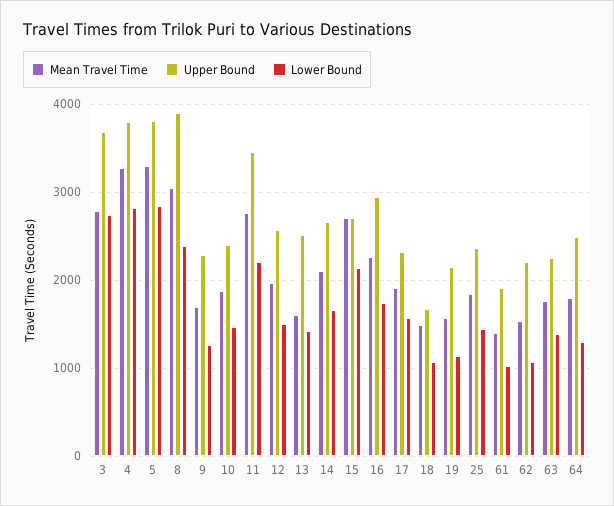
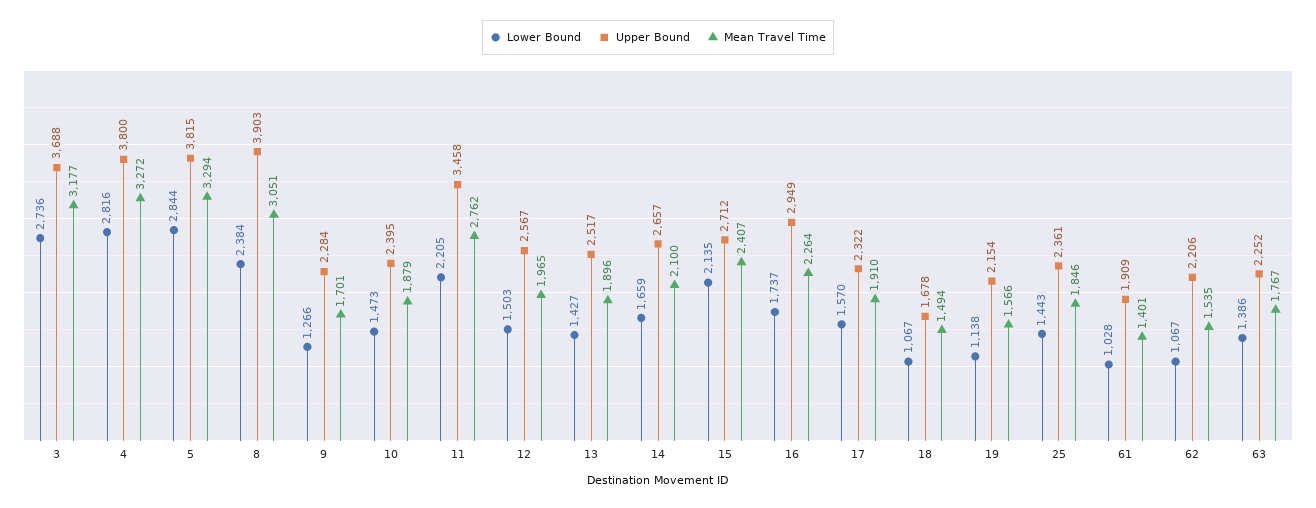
Mean Travel Time, 3: 2800 -> 3177
Mean Travel Time, 13: 1600 -> 1896
Mean Travel Time, 15: 2700 -> 2407
Mean Travel Time, 64: 1800 -> none
Upper Bound, 64: 2500 -> none
Lower Bound, 64: 1300 -> none

